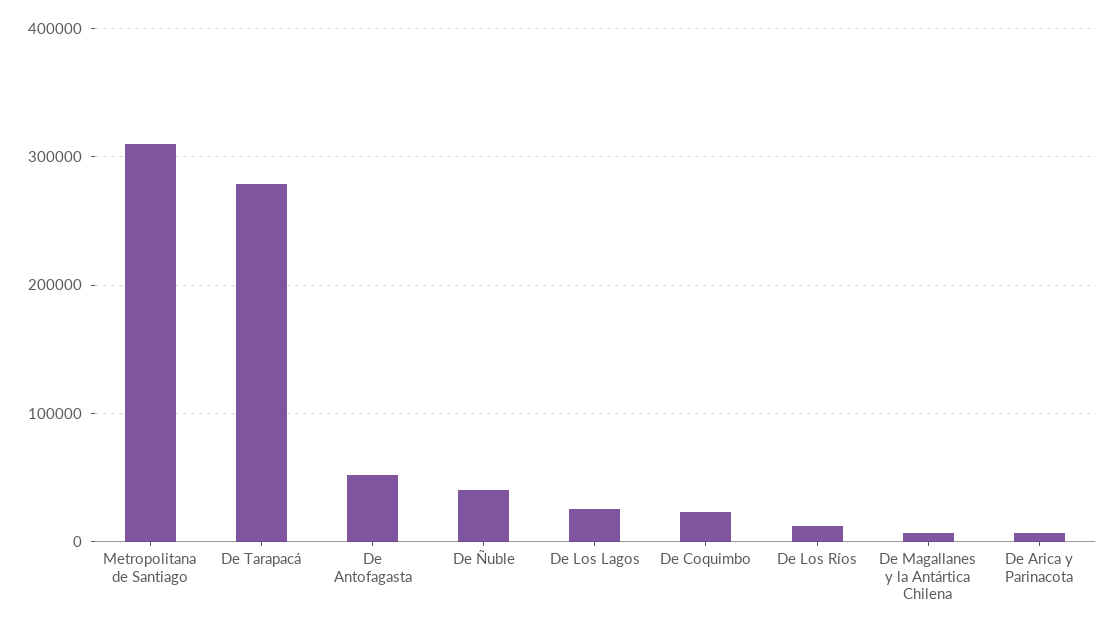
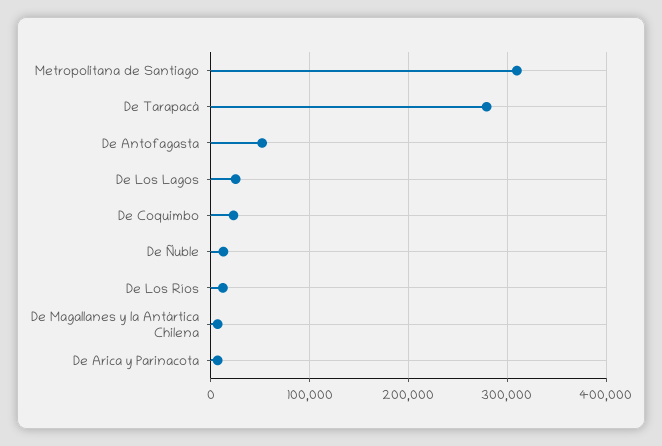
De Ñuble: 40000 -> 10000

